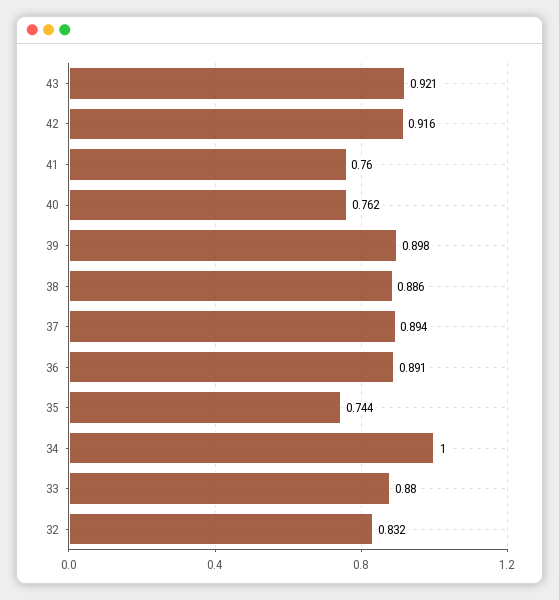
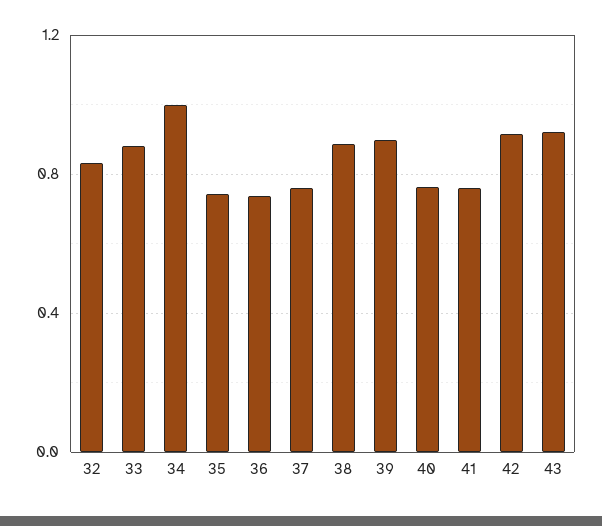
37: 0.894 -> 0.75
36: 0.891 -> 0.75

